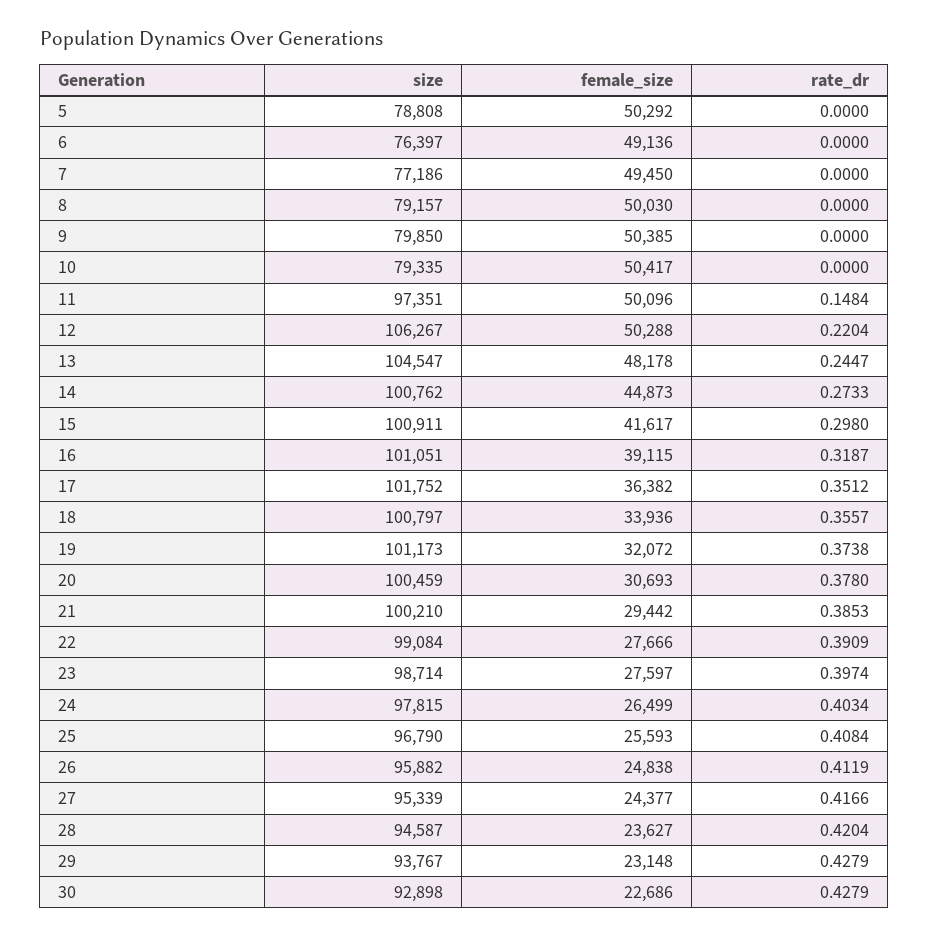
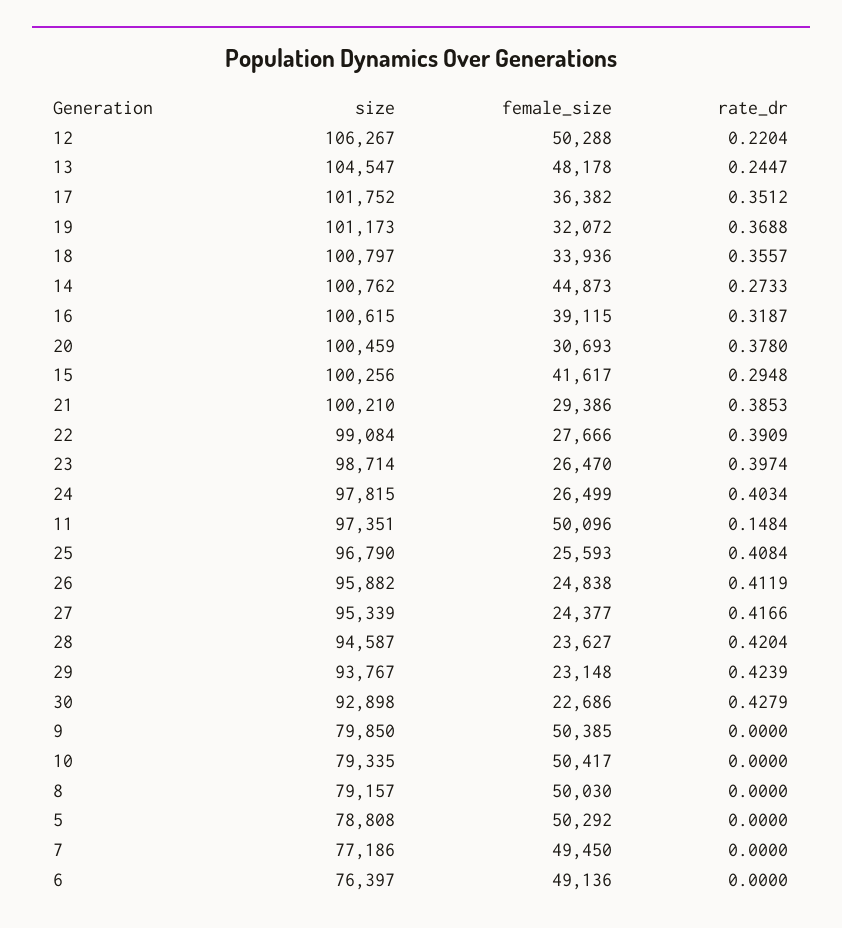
size, 15: 100911 -> 100256
rate_dr, 15: 0.298 -> 0.2948
size, 16: 101051 -> 100615
rate_dr, 19: 0.3738 -> 0.3688
female_size, 21: 29442 -> 29386
female_size, 23: 27597 -> 26470
rate_dr, 29: 0.4279 -> 0.4239

